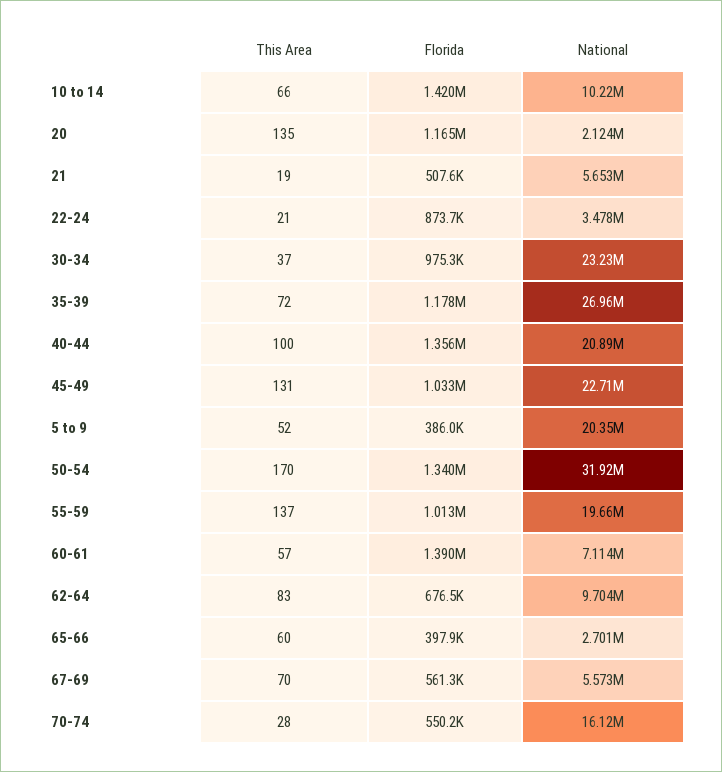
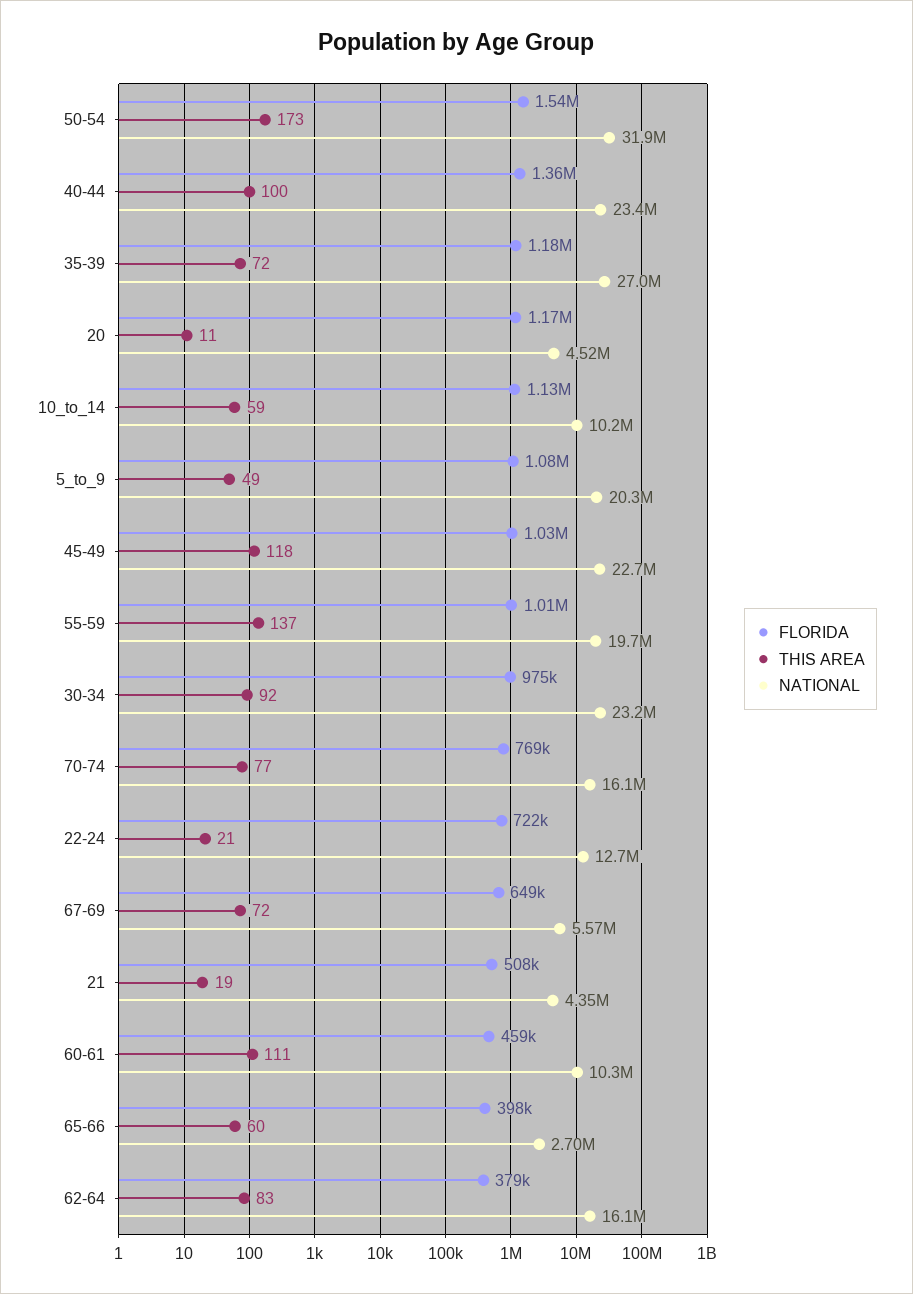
This Area, 10 to 14: 66 -> 59
Florida, 10 to 14: 1420000 -> 1130000
This Area, 20: 135 -> 11
National, 20: 2124000 -> 4520000
National, 21: 5653000 -> 4350000
Florida, 22-24: 873700 -> 722000
National, 22-24: 3478000 -> 12700000
This Area, 30-34: 37 -> 92
National, 40-44: 20890000 -> 23400000
This Area, 45-49: 131 -> 118
This Area, 5 to 9: 52 -> 49
Florida, 5 to 9: 386000 -> 1080000
This Area, 50-54: 170 -> 173
Florida, 50-54: 1340000 -> 1540000
This Area, 60-61: 57 -> 111
Florida, 60-61: 1390000 -> 459000
National, 60-61: 7114000 -> 10300000
Florida, 62-64: 676500 -> 379000
National, 62-64: 9704000 -> 16100000
This Area, 67-69: 70 -> 72
Florida, 67-69: 561300 -> 649000
This Area, 70-74: 28 -> 77
Florida, 70-74: 550200 -> 769000

